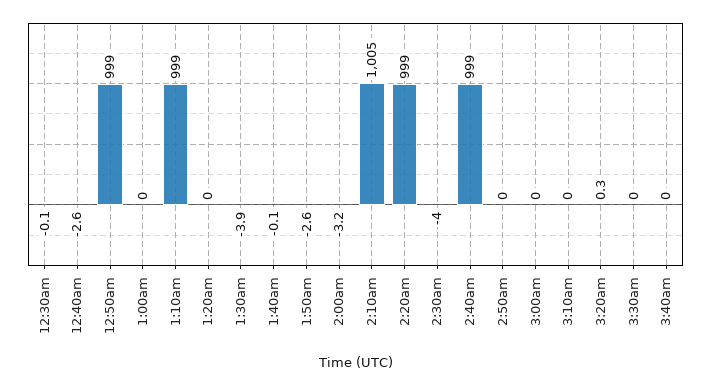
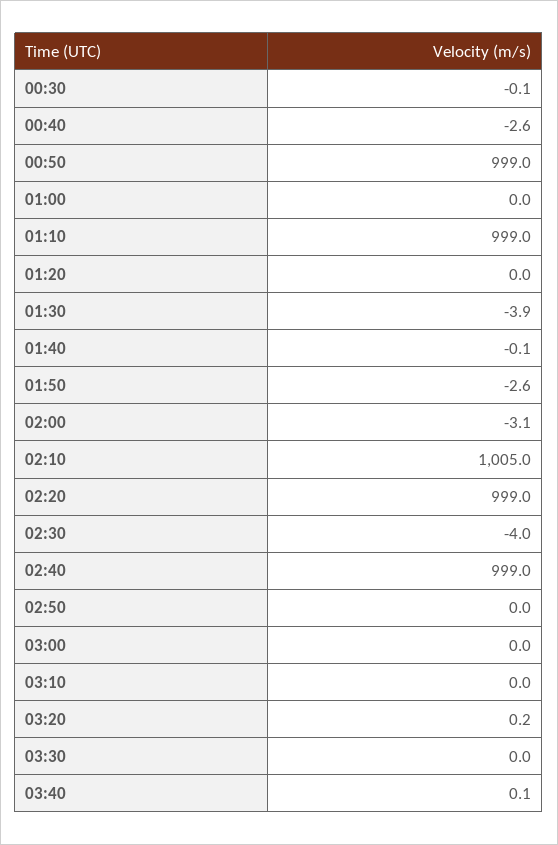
2:00am: -3.2 -> -3.1
3:20am: 0.3 -> 0.2
3:40am: 0 -> 0.1

